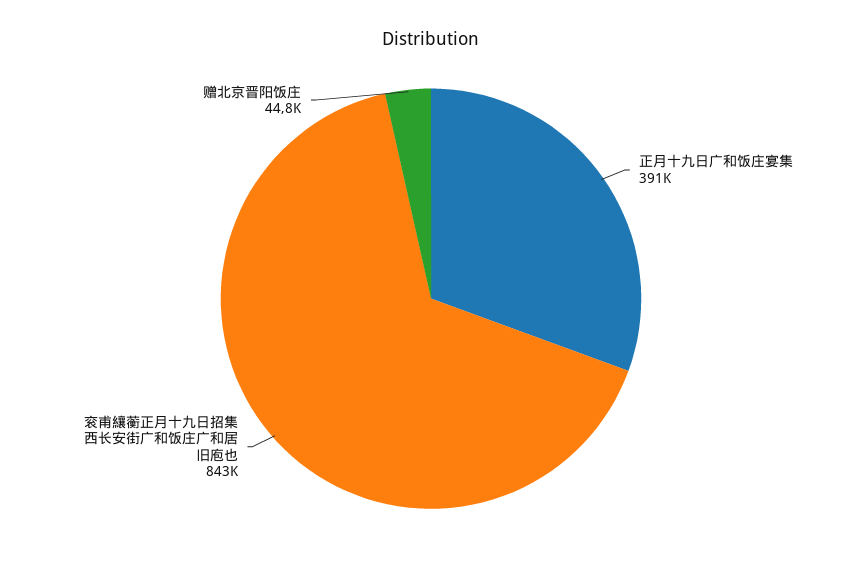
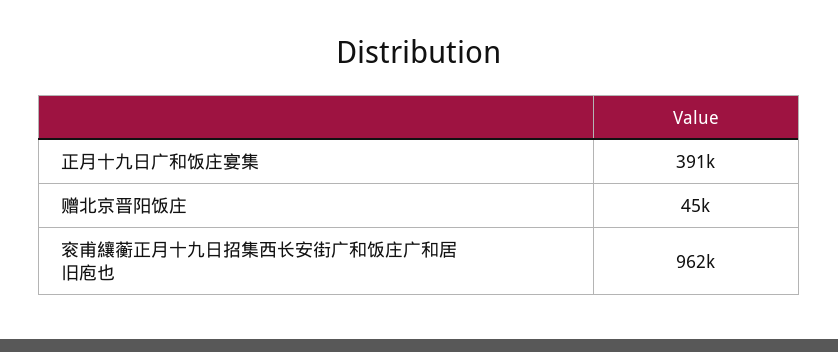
衮甫纕蘅正月十九日招集西长安街广和饭庄广和居旧庖也: 843000 -> 962000

